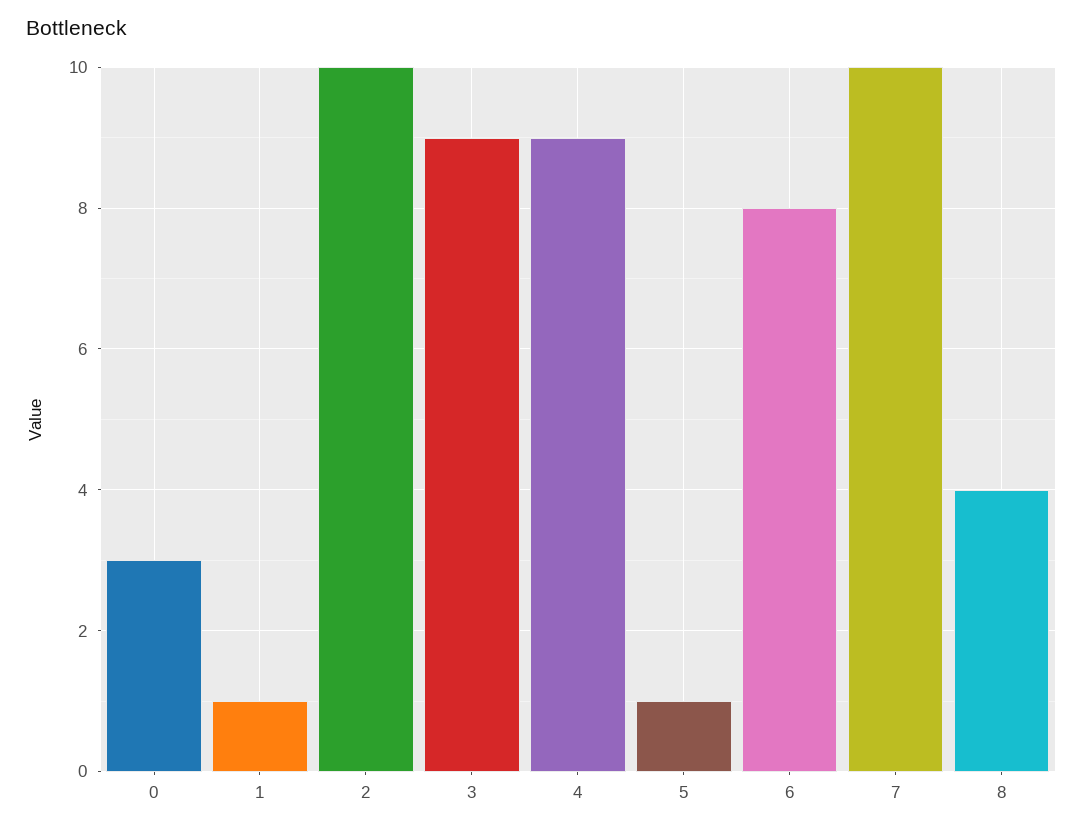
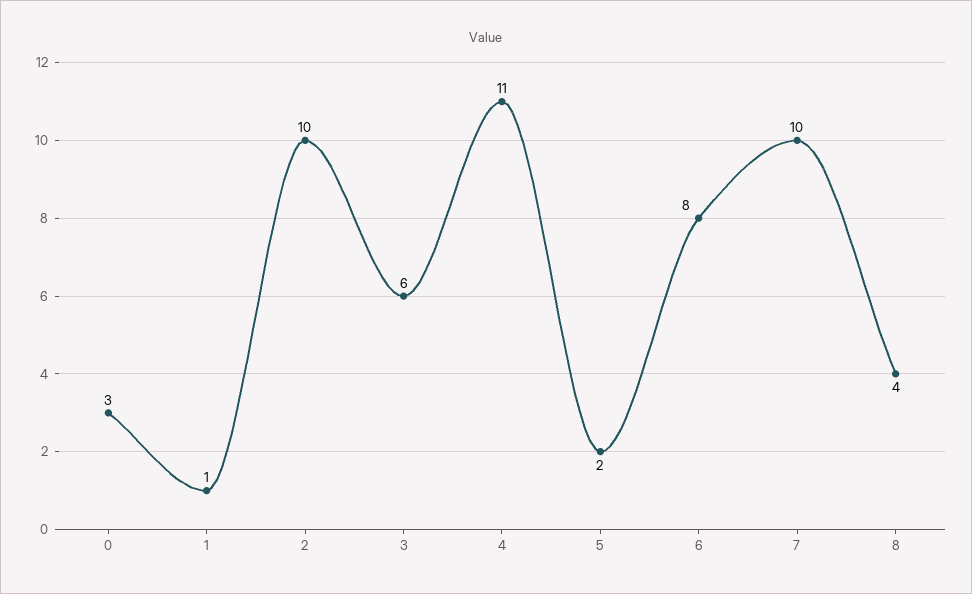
3: 9 -> 6
4: 9 -> 11
5: 1 -> 2

